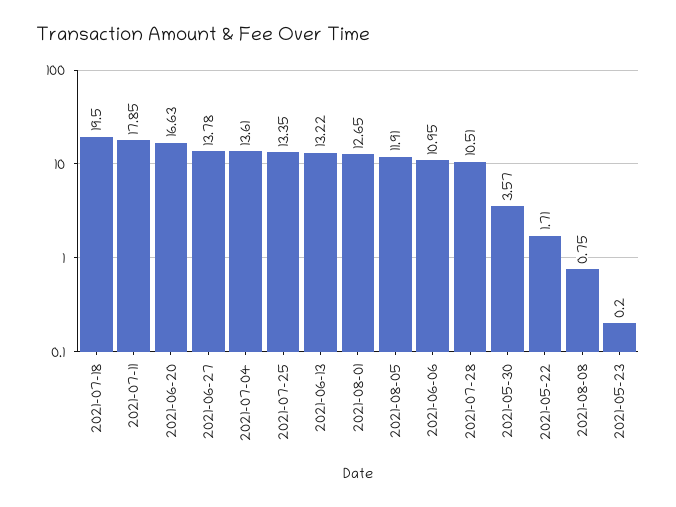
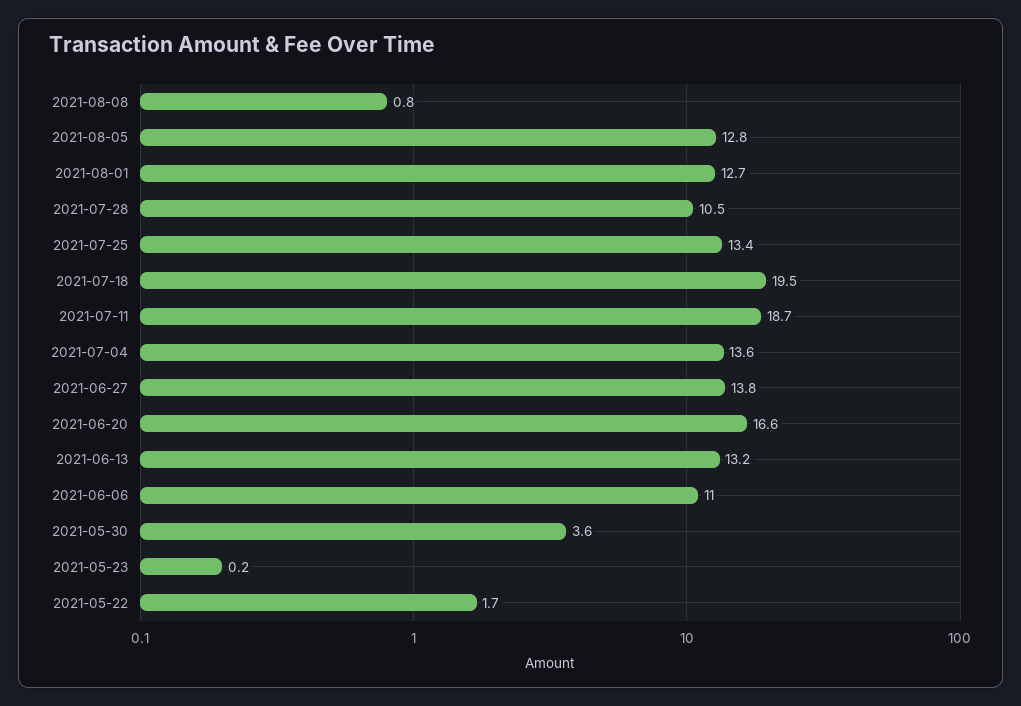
2021-07-11: 17.85 -> 18.7
2021-08-05: 11.91 -> 12.8

